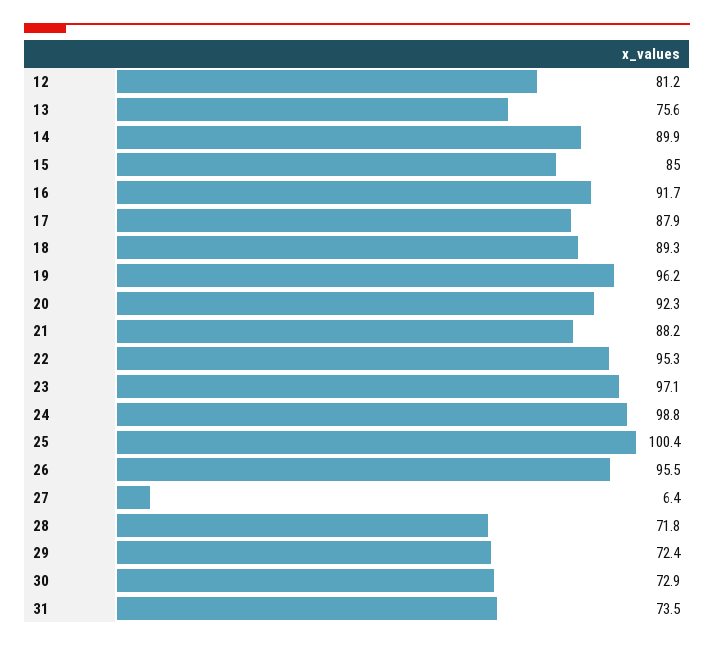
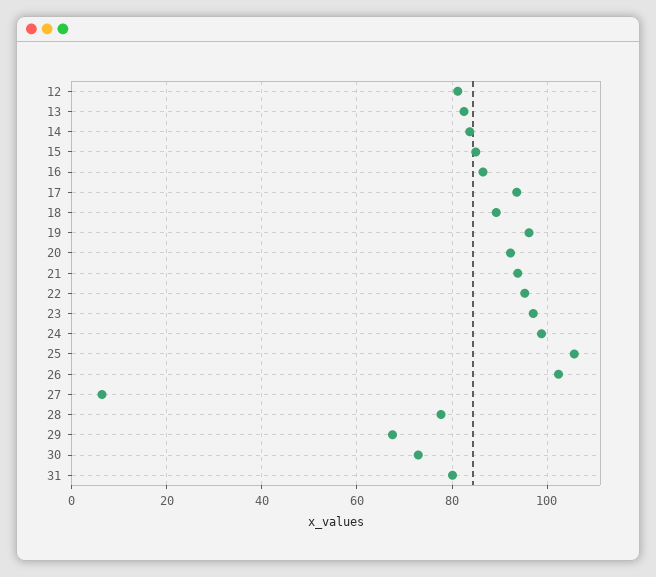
13: 75.6 -> 82
14: 89.9 -> 84
16: 91.7 -> 86
17: 87.9 -> 94
21: 88.2 -> 94
25: 100.4 -> 106
26: 95.5 -> 102
28: 71.8 -> 78
29: 72.4 -> 68
31: 73.5 -> 80

